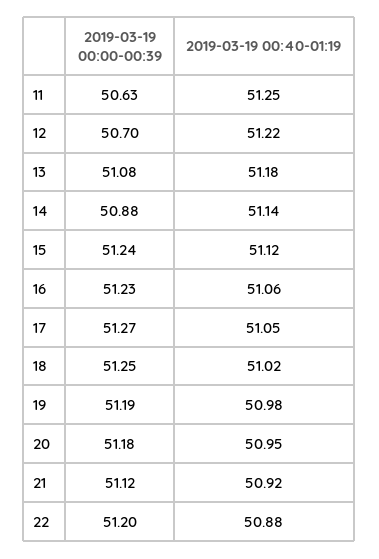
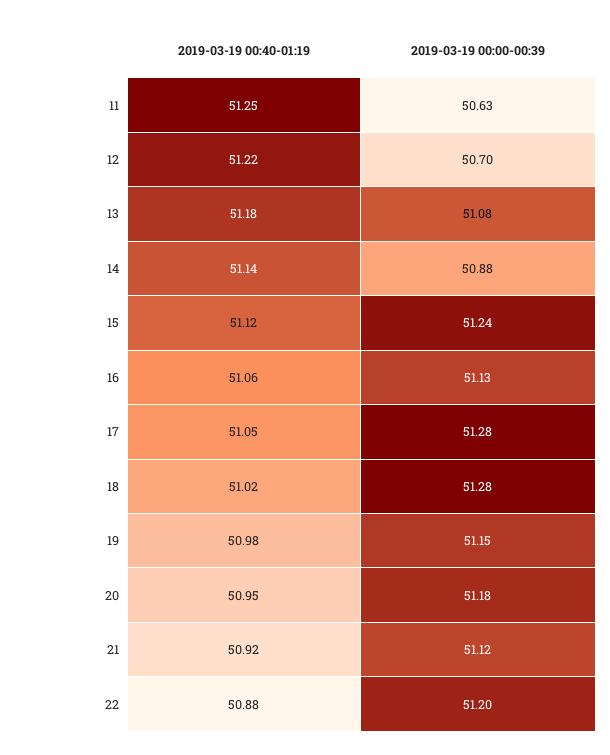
2019-03-19 00:00-00:39, 16: 51.23 -> 51.13
2019-03-19 00:00-00:39, 17: 51.27 -> 51.28
2019-03-19 00:00-00:39, 18: 51.25 -> 51.28
2019-03-19 00:00-00:39, 19: 51.19 -> 51.15

